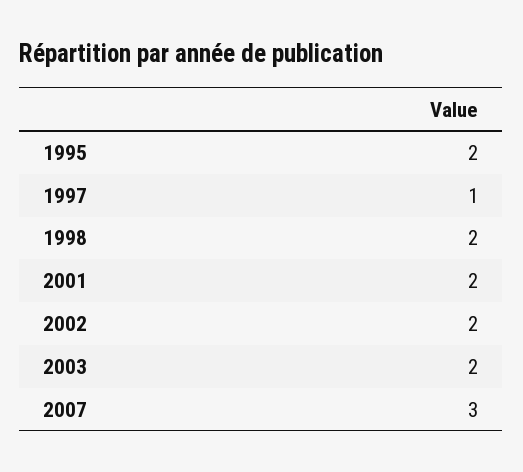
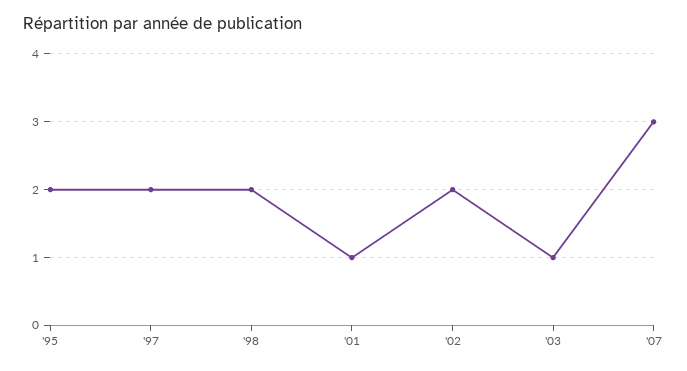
1997: 1 -> 2
2001: 2 -> 1
2003: 2 -> 1

